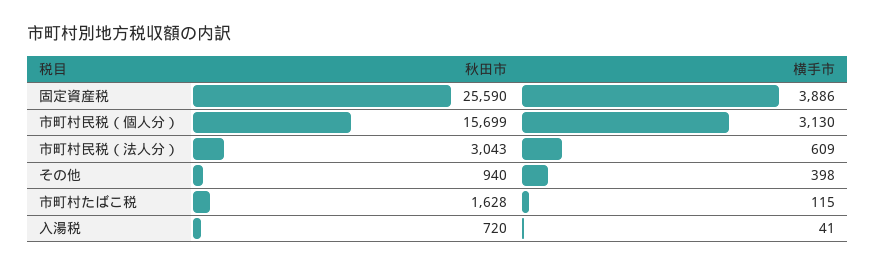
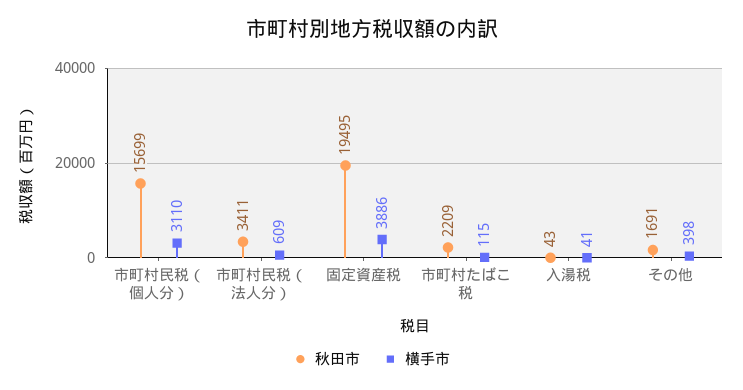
秋田市, 固定資産税: 25590 -> 19495
横手市, 市町村民税（個人分）: 3130 -> 3110
秋田市, 市町村民税（法人分）: 3043 -> 3411
秋田市, その他: 940 -> 1691
秋田市, 市町村たばこ税: 1628 -> 2209
秋田市, 入湯税: 720 -> 43

